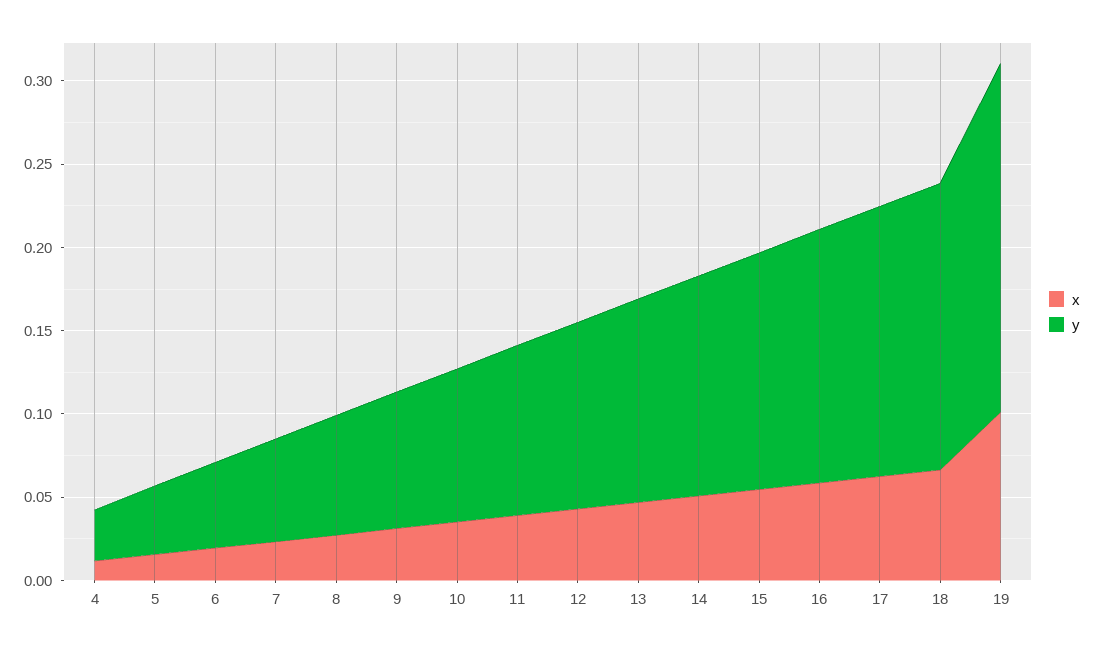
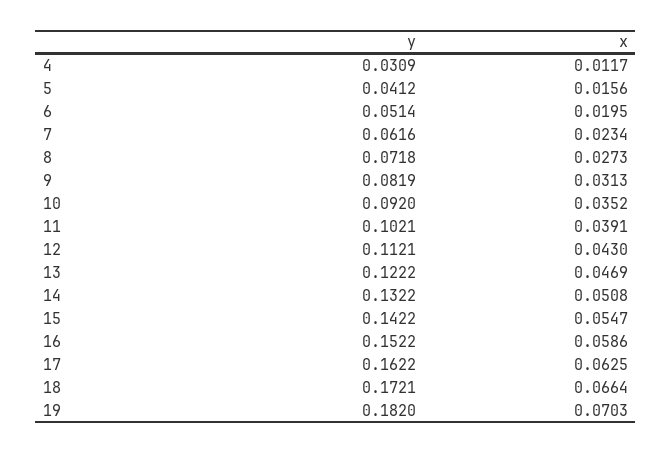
x, 19: 0.1 -> 0.0703
y, 19: 0.21 -> 0.182

